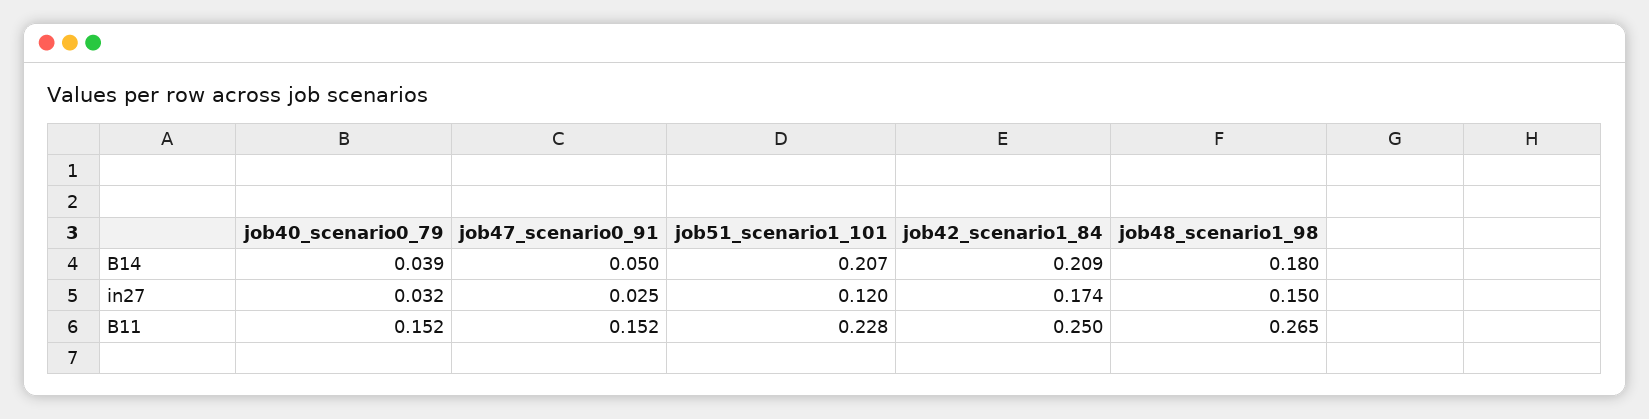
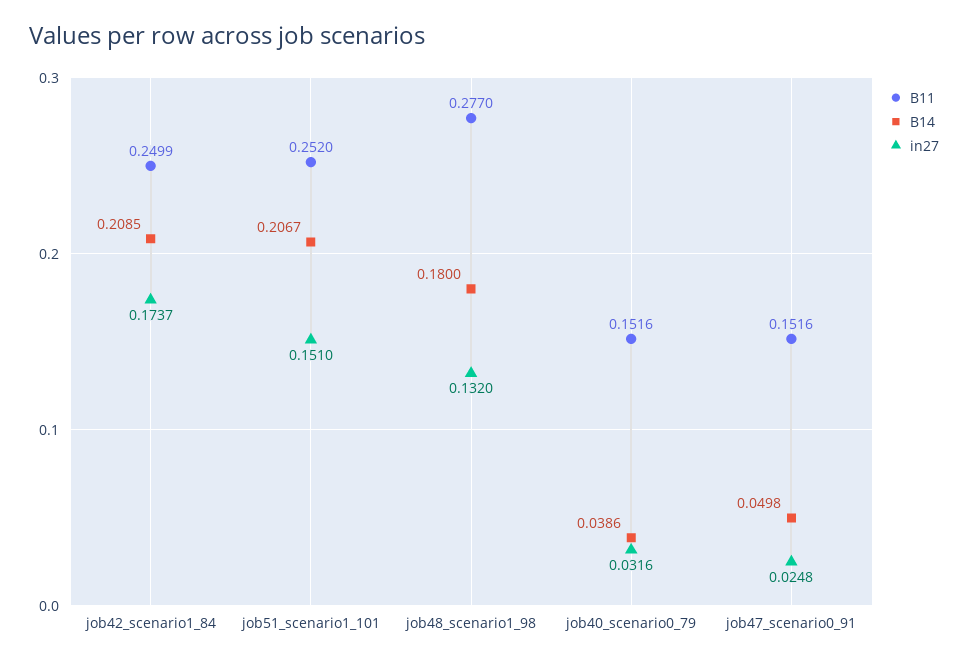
in27, job51_scenario1_101: 0.12 -> 0.151
in27, job48_scenario1_98: 0.15 -> 0.132
B11, job51_scenario1_101: 0.228 -> 0.252
B11, job48_scenario1_98: 0.265 -> 0.277

